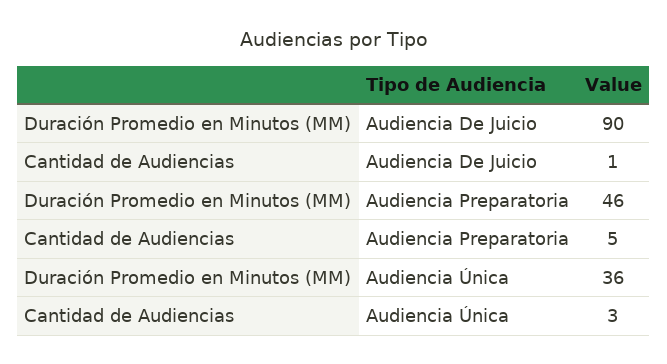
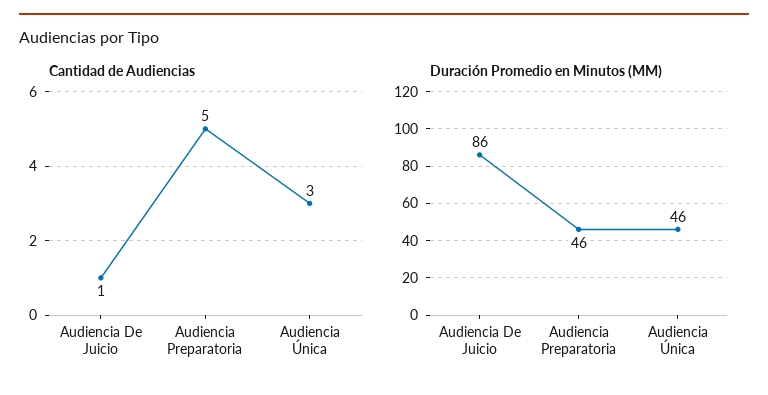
Duración Promedio en Minutos (MM), Audiencia De Juicio: 90 -> 86
Duración Promedio en Minutos (MM), Audiencia Única: 36 -> 46

